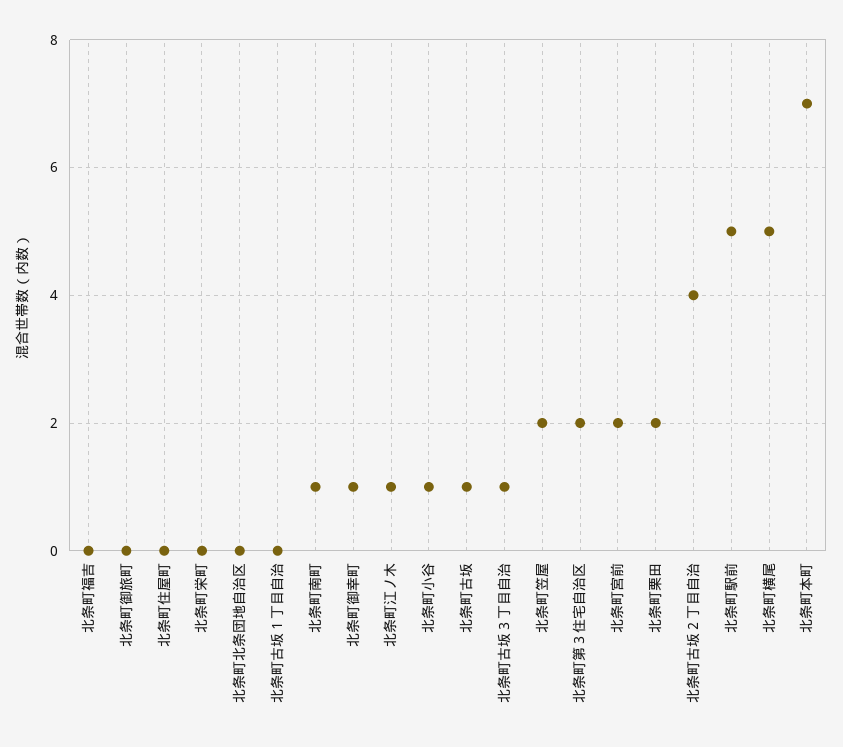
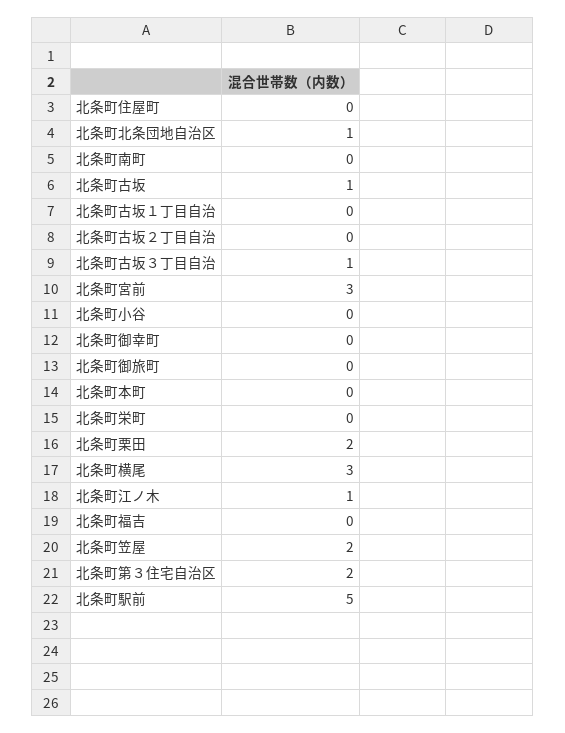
北条町北条団地自治区: 0 -> 1
北条町南町: 1 -> 0
北条町御幸町: 1 -> 0
北条町小谷: 1 -> 0
北条町宮前: 2 -> 3
北条町古坂２丁目自治: 4 -> 0
北条町横尾: 5 -> 3
北条町本町: 7 -> 0

